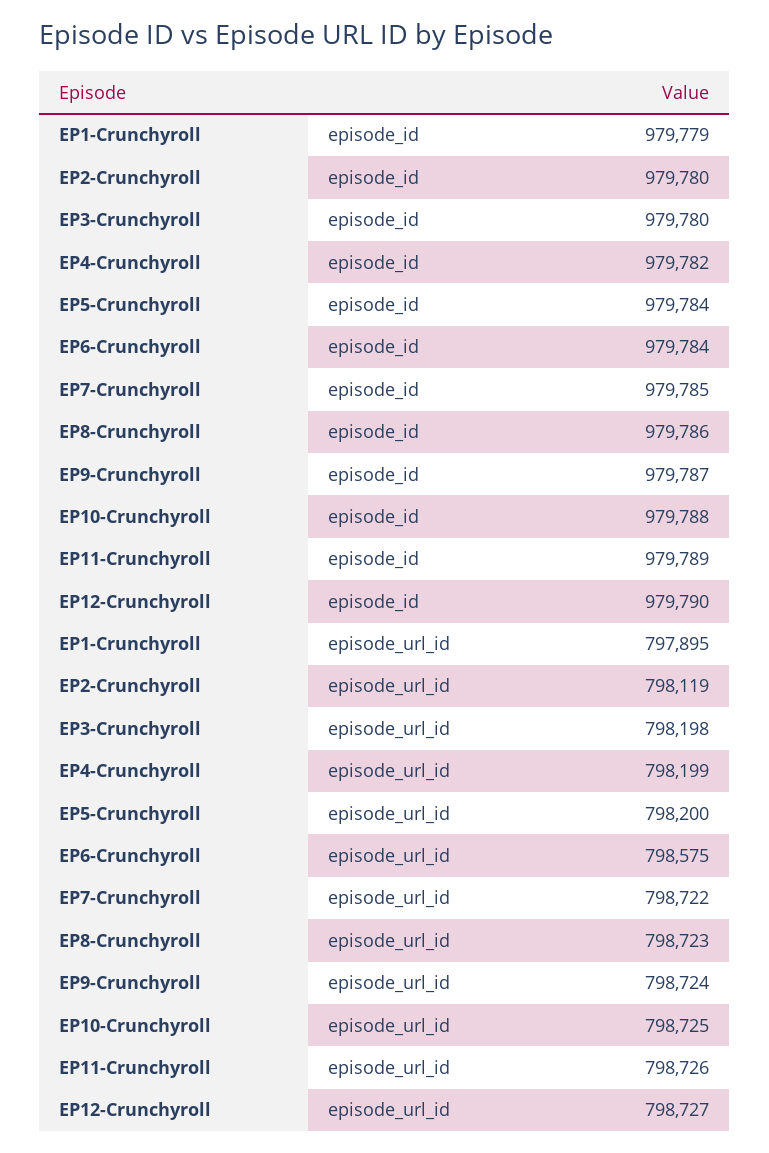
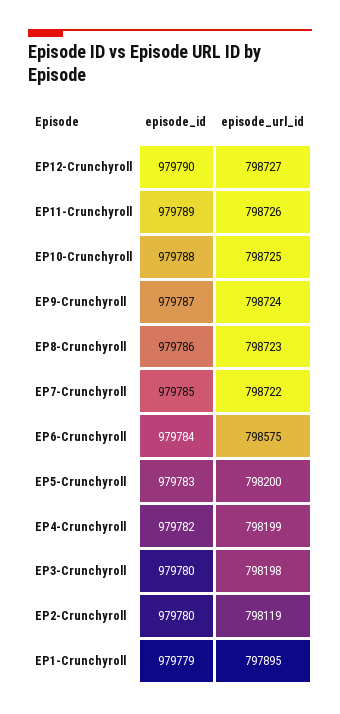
EP5-Crunchyroll, episode_id: 979784 -> 979783

